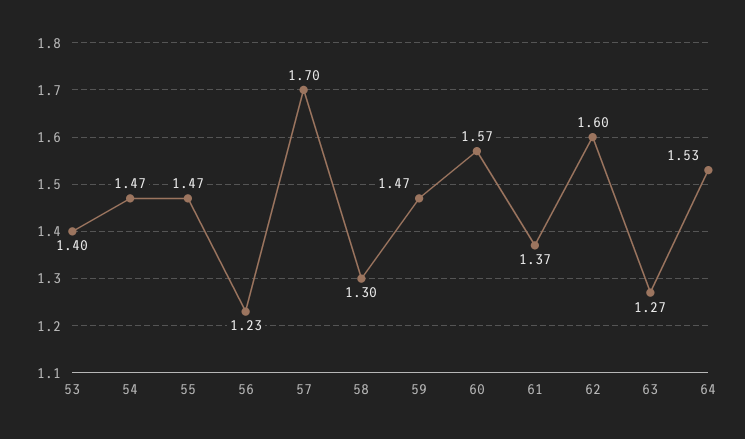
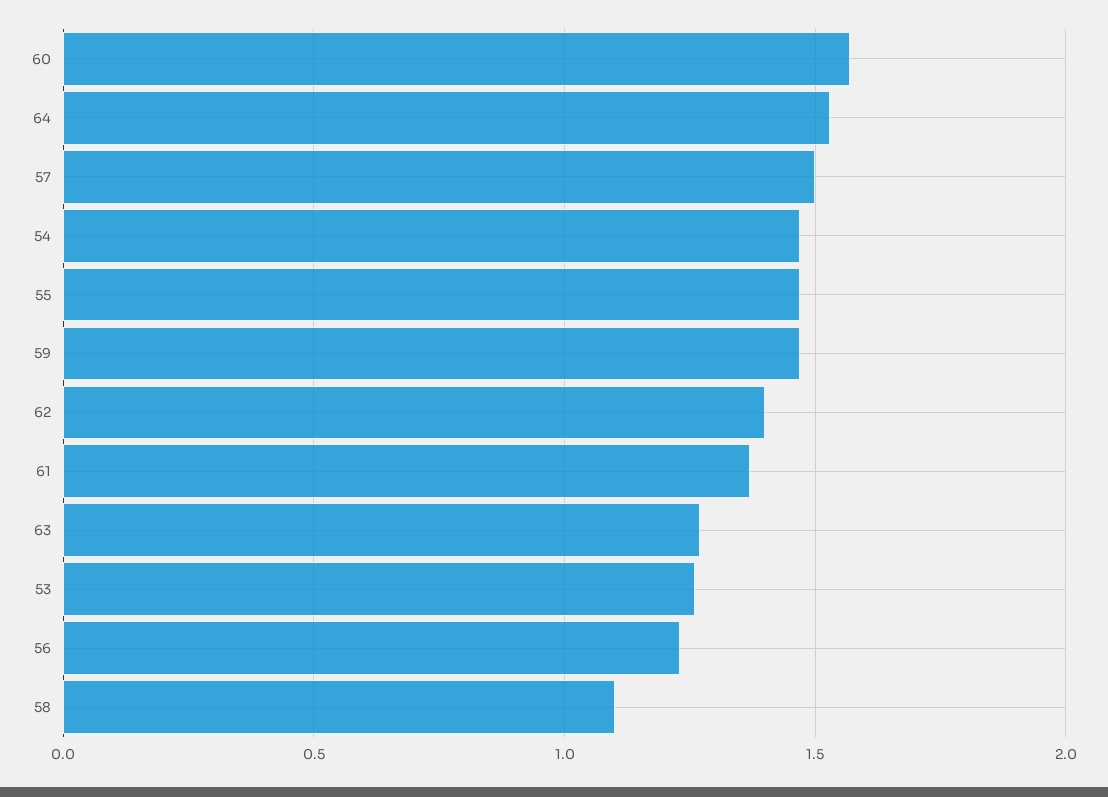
53: 1.4 -> 1.25
57: 1.7 -> 1.5
58: 1.3 -> 1.1
62: 1.6 -> 1.4

